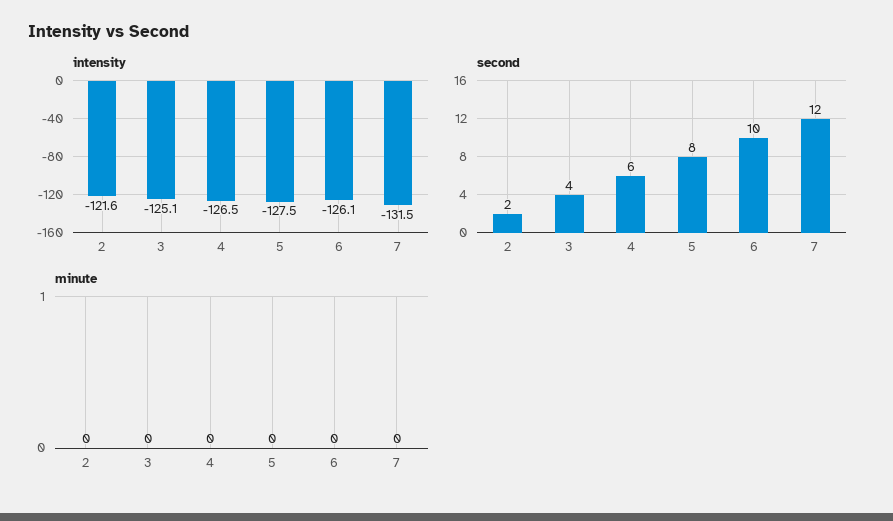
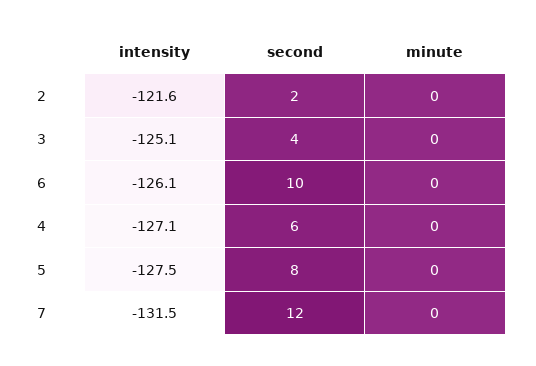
intensity, 4: -126.5 -> -127.1

